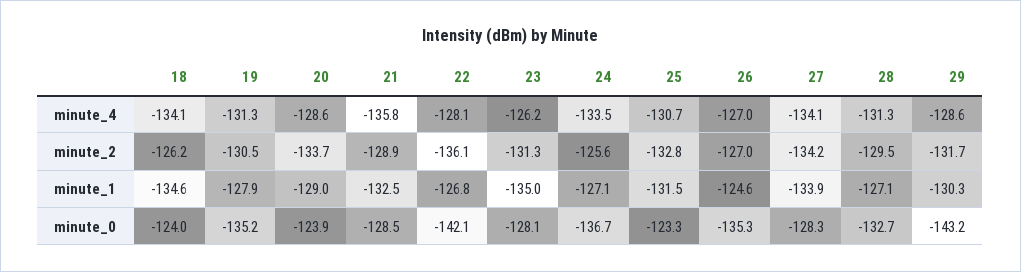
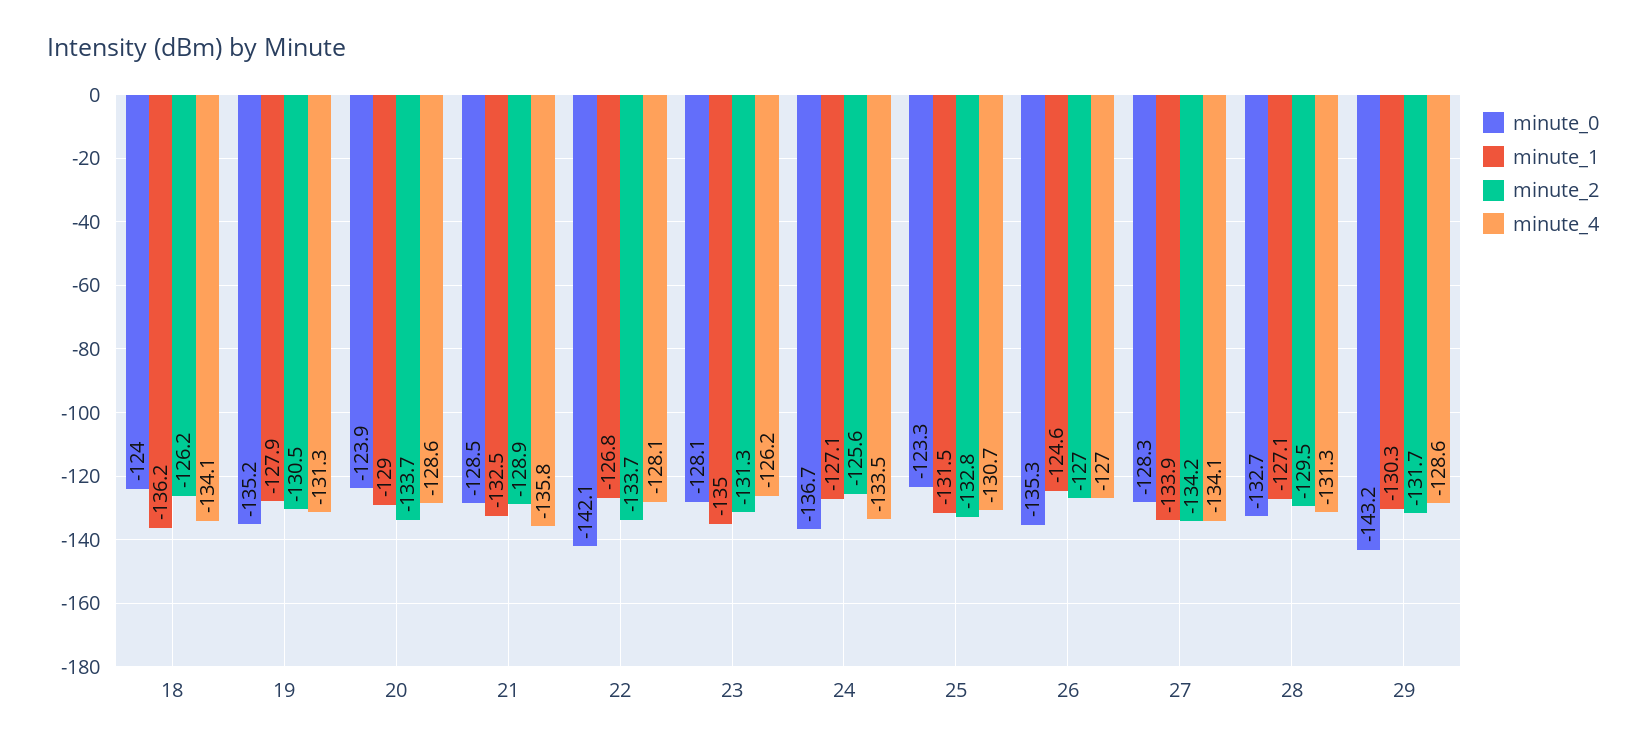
minute_2, 22: -136.1 -> -133.7
minute_1, 18: -134.6 -> -136.2

